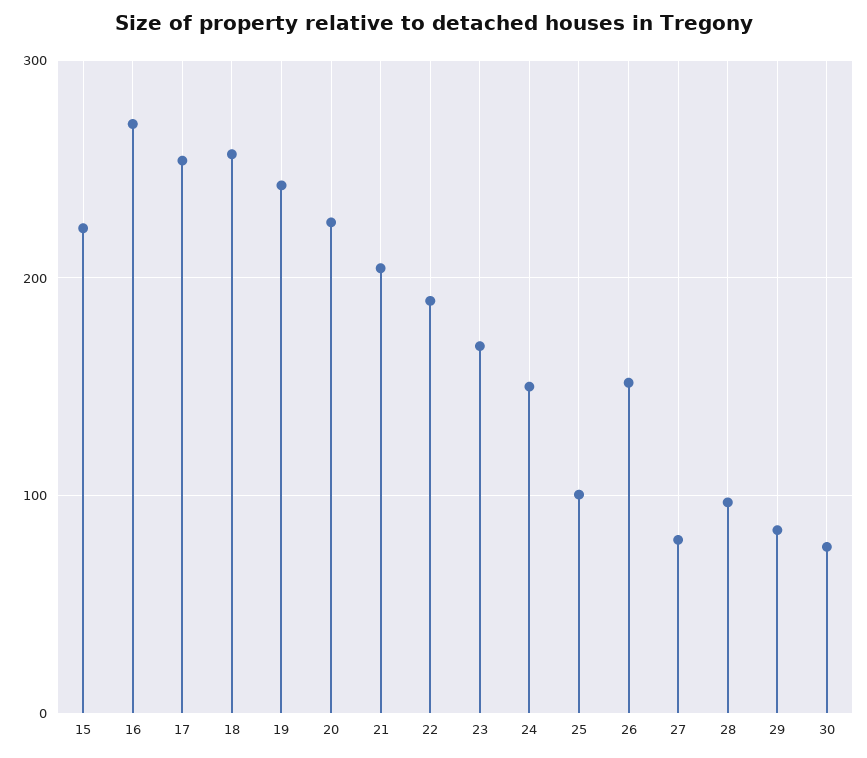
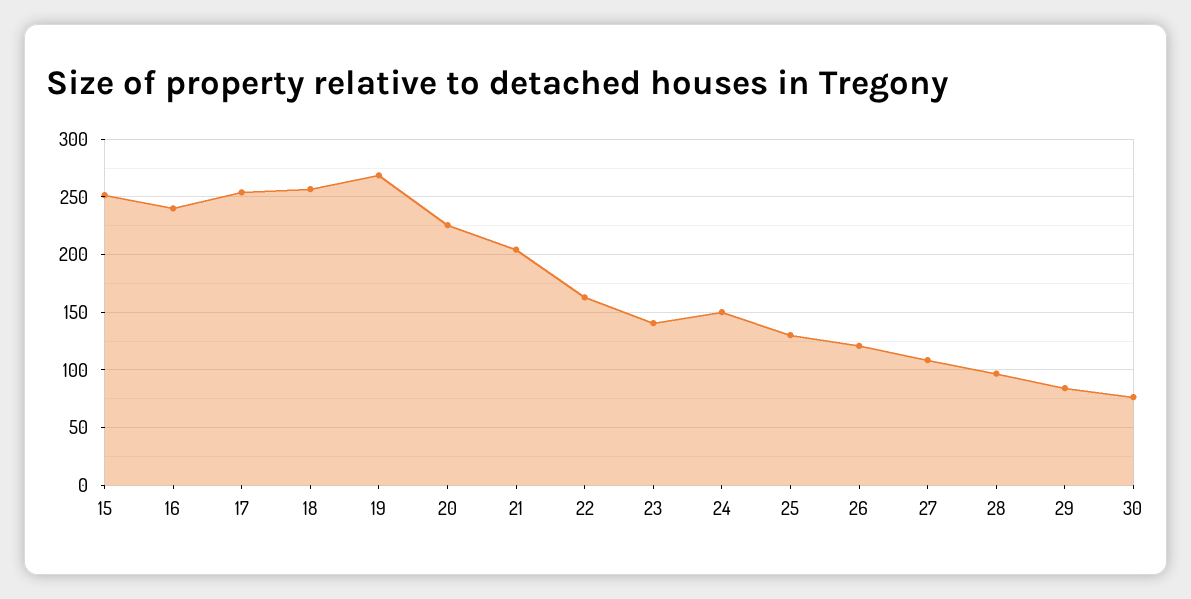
15: 220 -> 250
16: 270 -> 240
19: 240 -> 270
22: 190 -> 160
23: 170 -> 140
25: 100 -> 130
26: 150 -> 120
27: 80 -> 110

